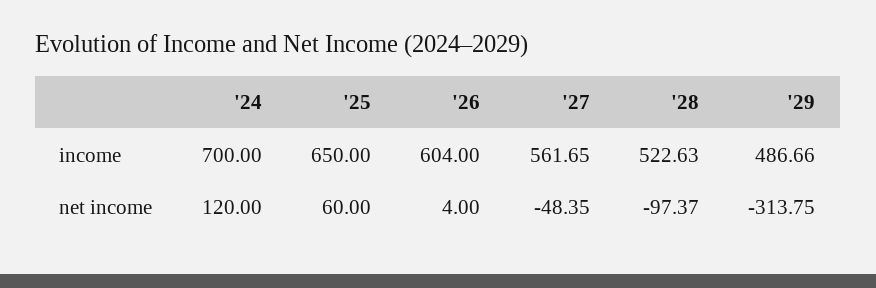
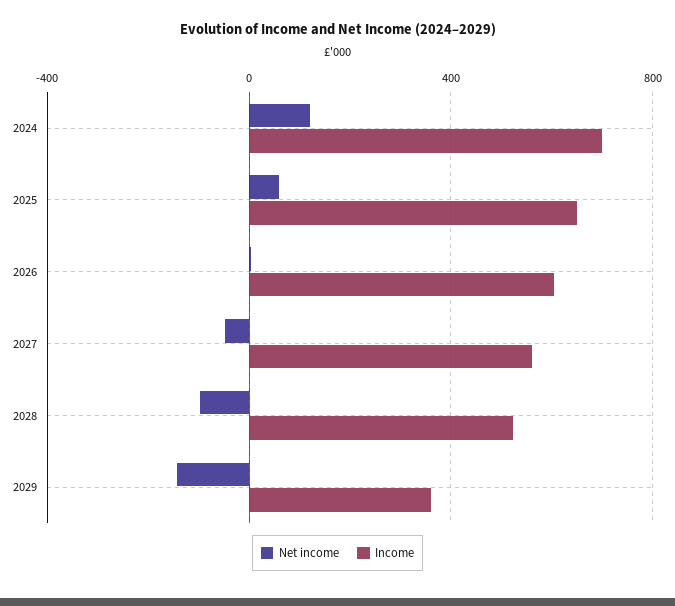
income, '29: 486.66 -> 350
net income, '29: -313.75 -> -150

